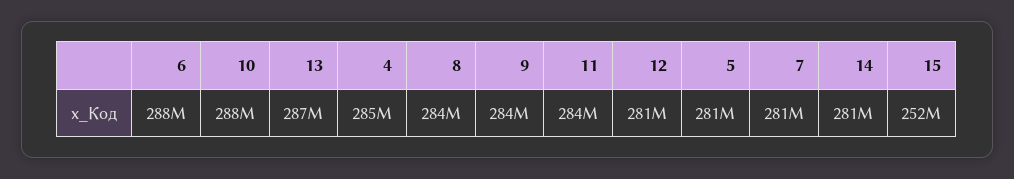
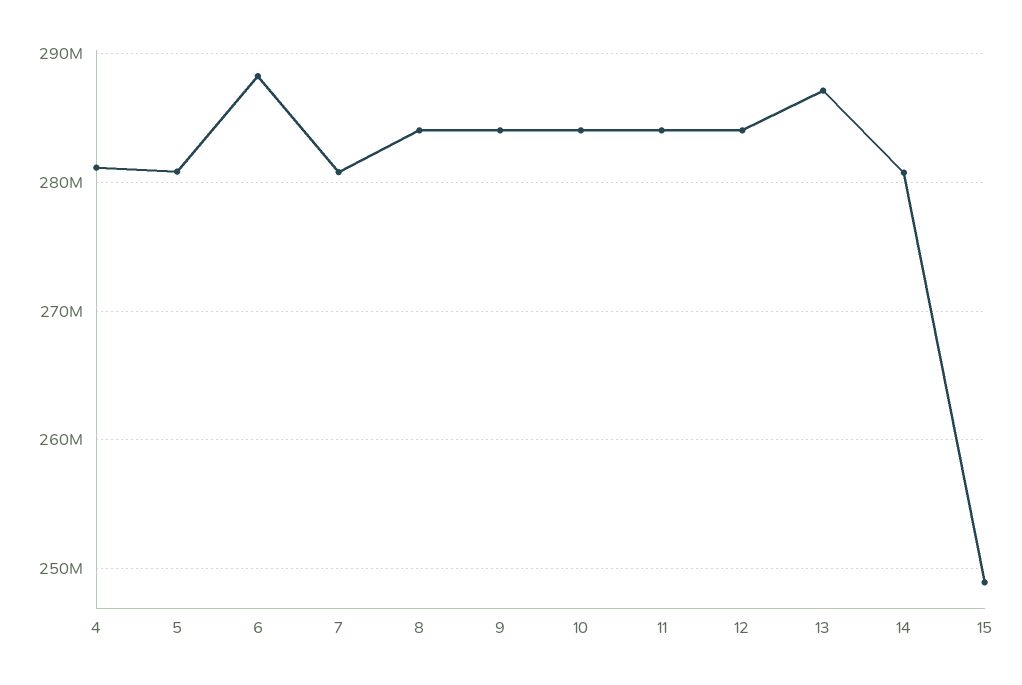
10: 288000000 -> 284000000
4: 285000000 -> 281000000
12: 281000000 -> 284000000
15: 252000000 -> 249000000

